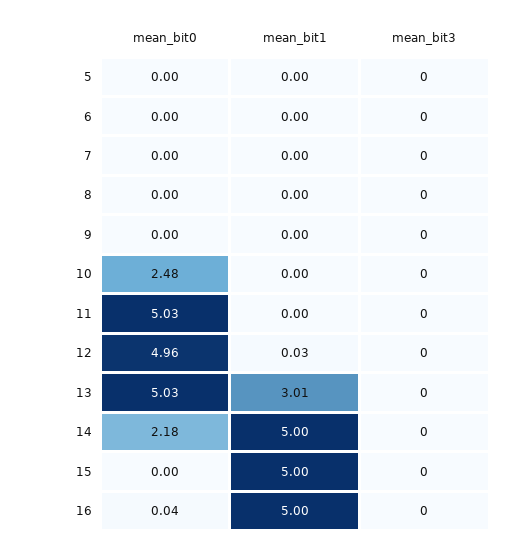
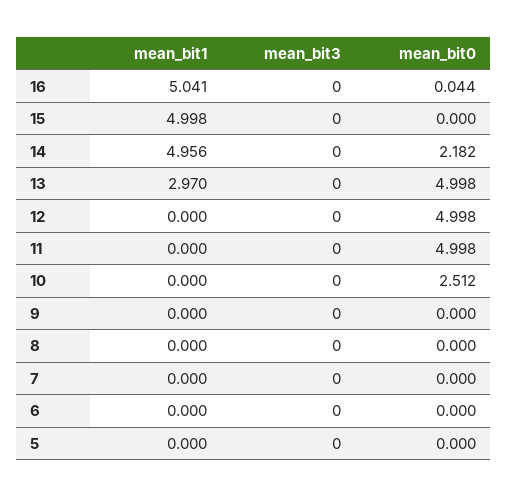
mean_bit0, 10: 2.48 -> 2.512
mean_bit0, 11: 5.03 -> 4.998
mean_bit0, 12: 4.96 -> 4.998
mean_bit1, 12: 0.03 -> 0
mean_bit0, 13: 5.03 -> 4.998
mean_bit1, 13: 3.01 -> 2.97
mean_bit1, 14: 5 -> 4.956
mean_bit1, 16: 5 -> 5.041

